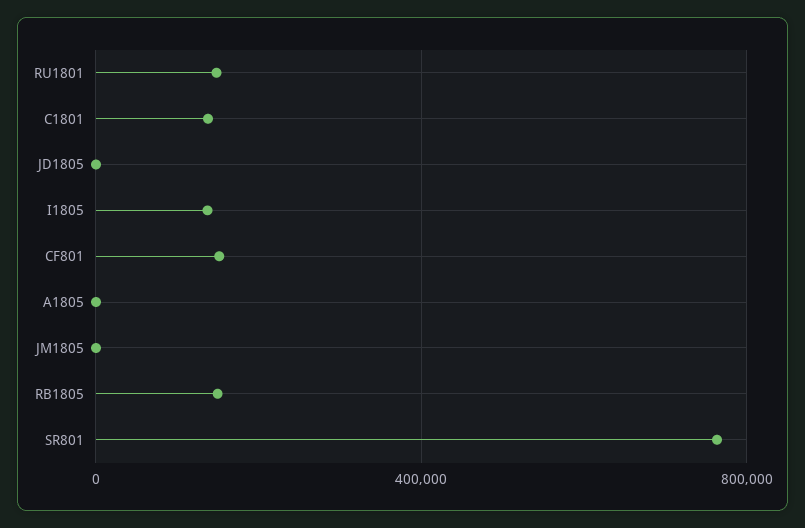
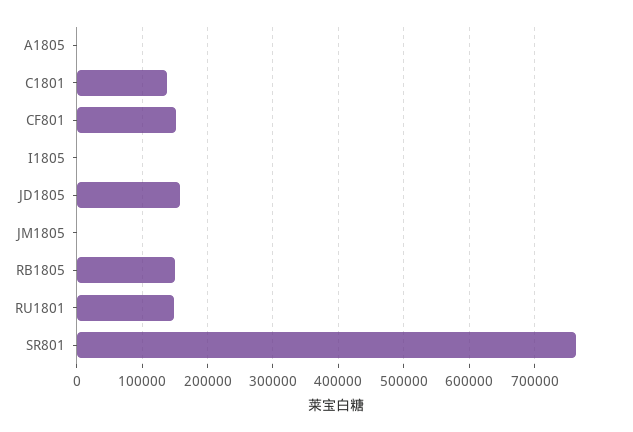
JD1805: 0 -> 160000
I1805: 150000 -> 0

